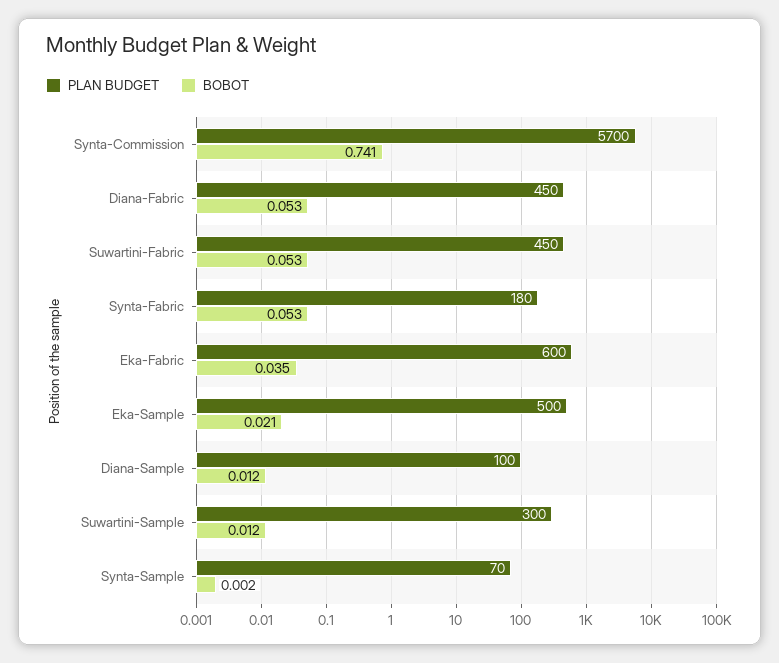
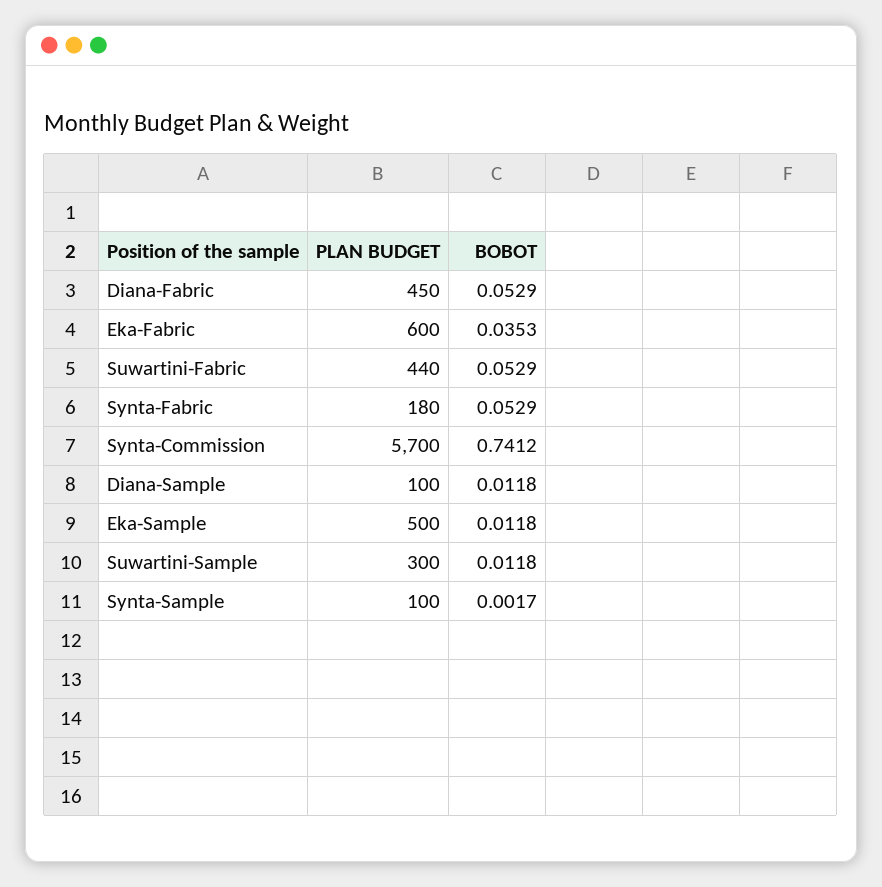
PLAN BUDGET, Suwartini-Fabric: 450 -> 440
BOBOT, Eka-Sample: 0.021 -> 0.0118
PLAN BUDGET, Synta-Sample: 70 -> 100

